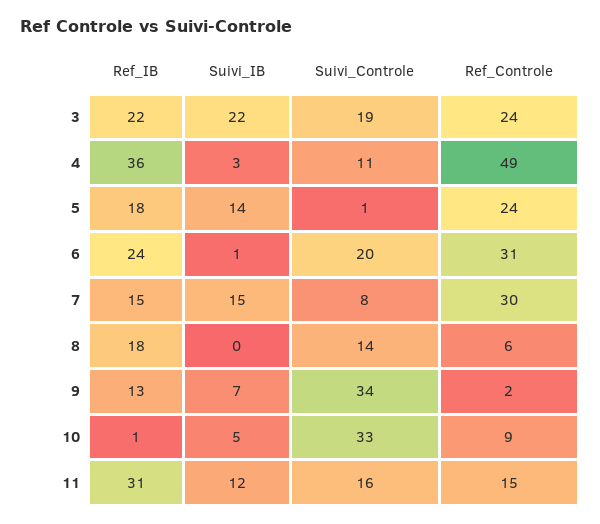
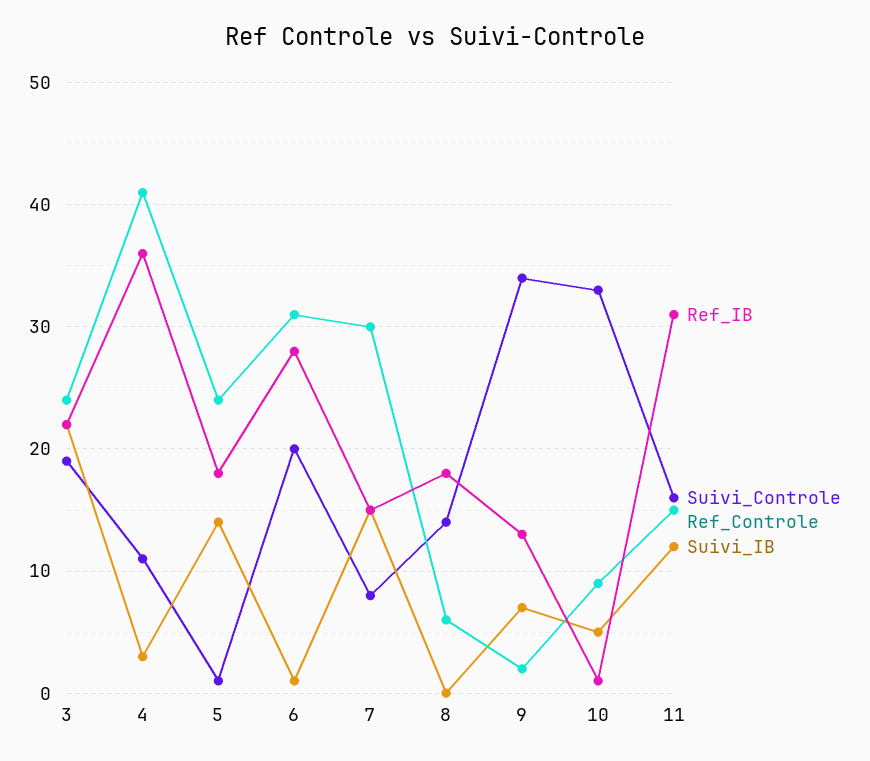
Ref_Controle, 4: 49 -> 41
Ref_IB, 6: 24 -> 28

